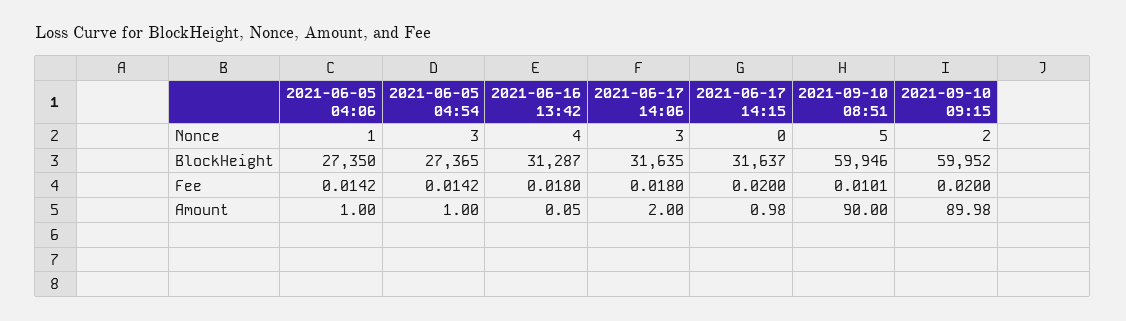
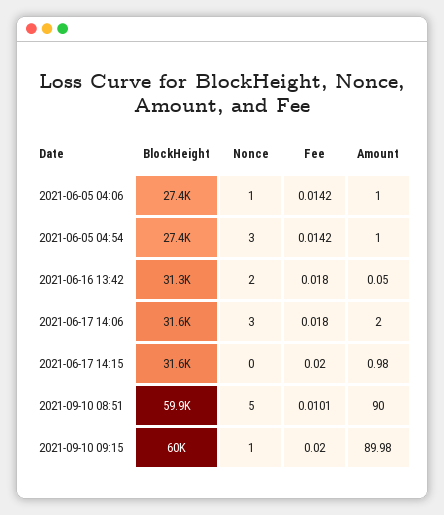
2021-06-16 13:42, Nonce: 4 -> 2
2021-09-10 09:15, Nonce: 2 -> 1

